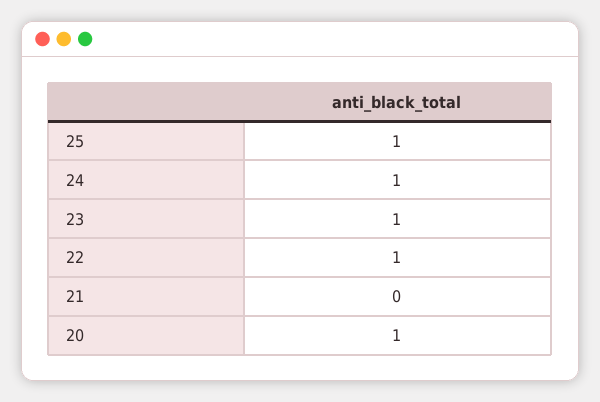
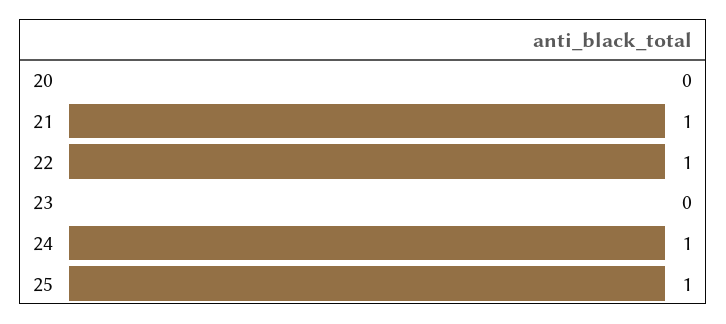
23: 1 -> 0
21: 0 -> 1
20: 1 -> 0

